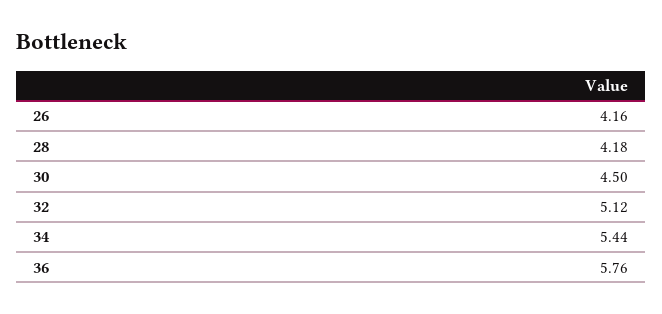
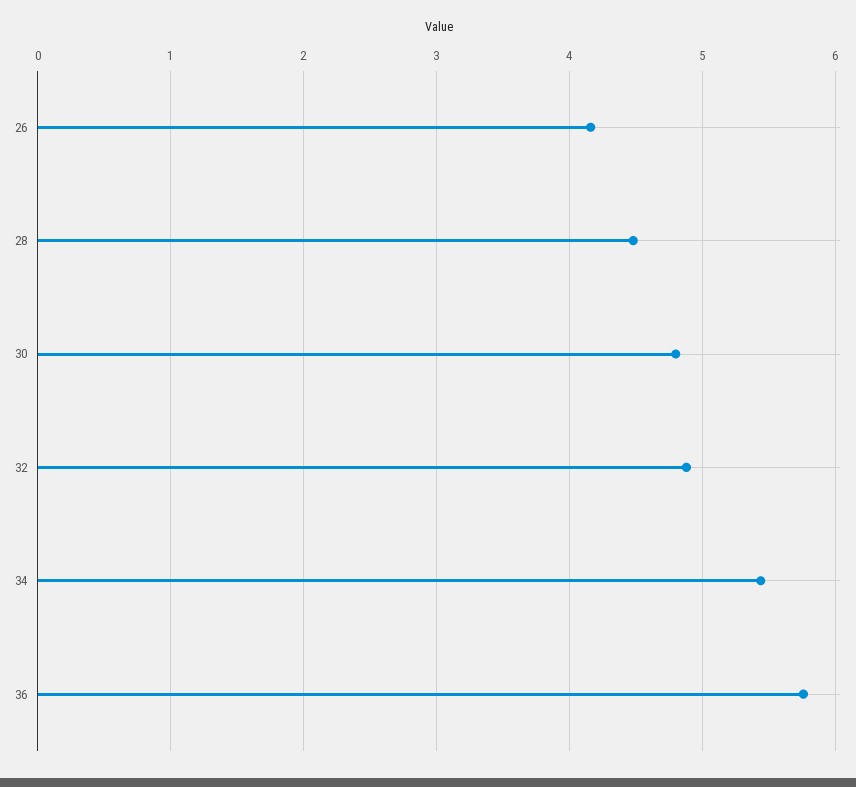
28: 4.18 -> 4.5
30: 4.5 -> 4.8
32: 5.12 -> 4.9

